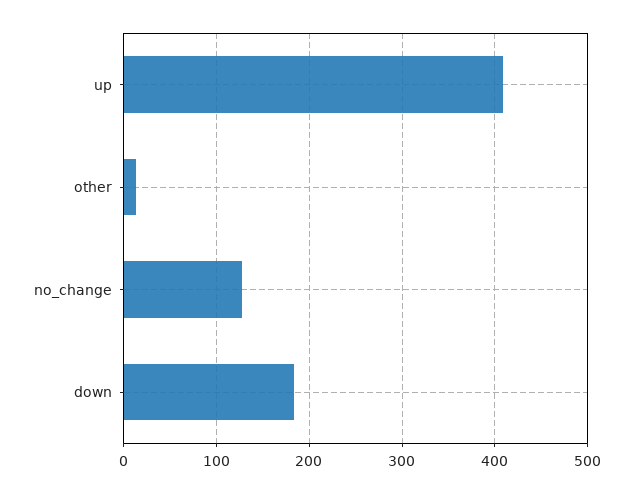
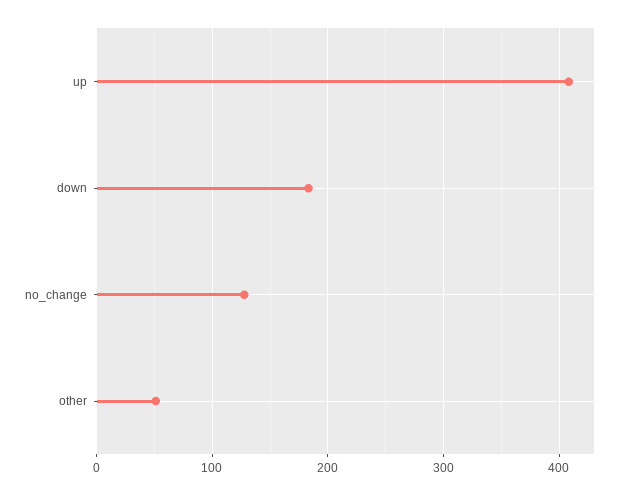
other: 10 -> 50

